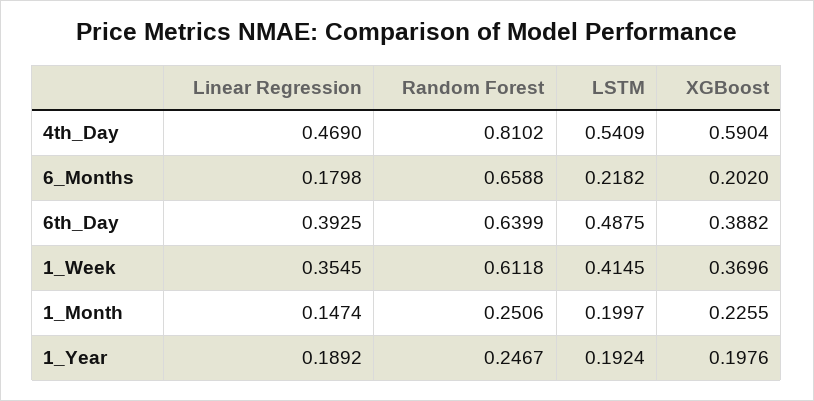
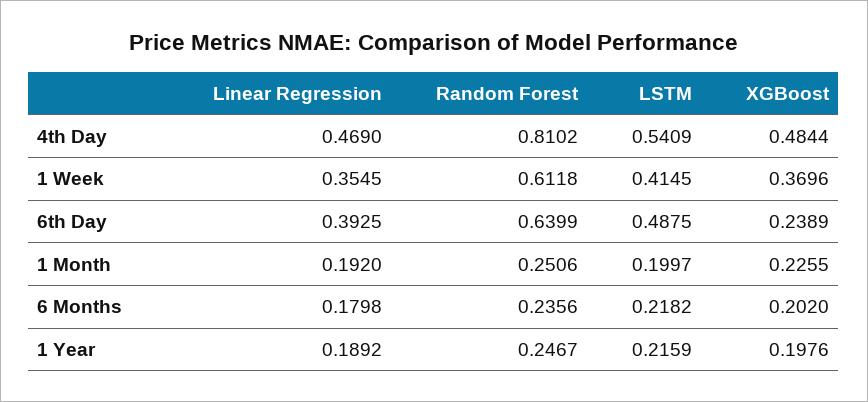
XGBoost, 4th_Day: 0.5904 -> 0.4844
Random Forest, 6_Months: 0.6588 -> 0.2356
XGBoost, 6th_Day: 0.3882 -> 0.2389
Linear Regression, 1_Month: 0.1474 -> 0.192
LSTM, 1_Year: 0.1924 -> 0.2159

